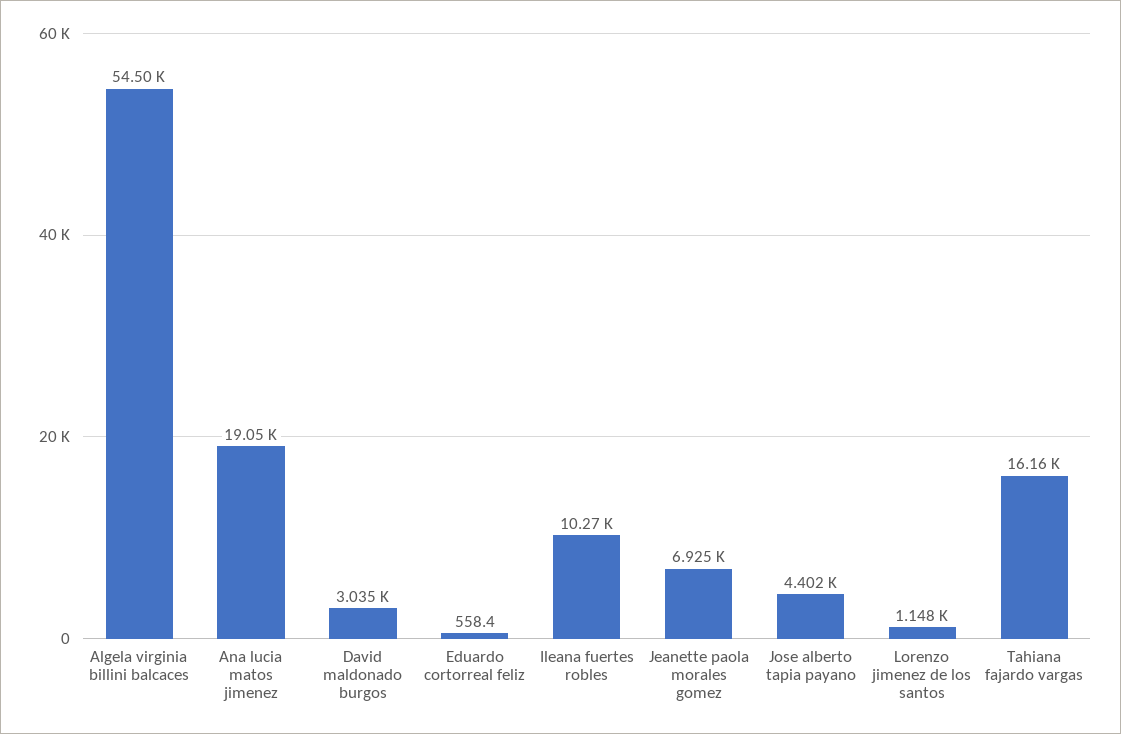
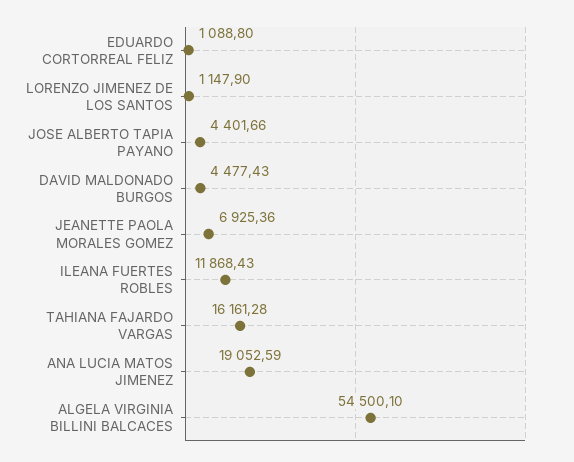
David maldonado burgos: 3035 -> 4477.43
Eduardo cortorreal feliz: 558.4 -> 1088.8
Ileana fuertes robles: 10270 -> 11868.43

